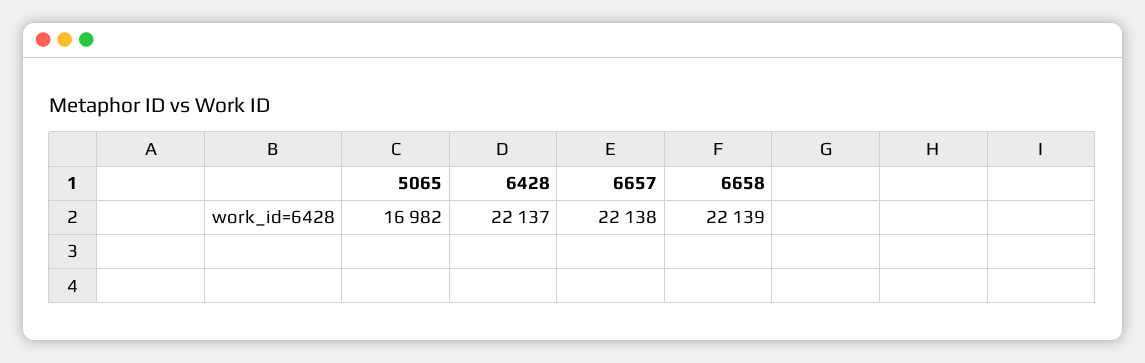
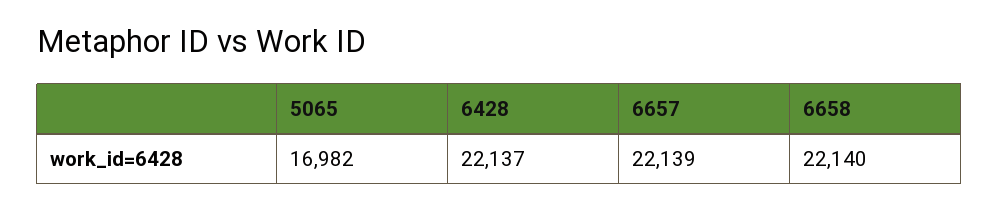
6657: 22138 -> 22139
6658: 22139 -> 22140

